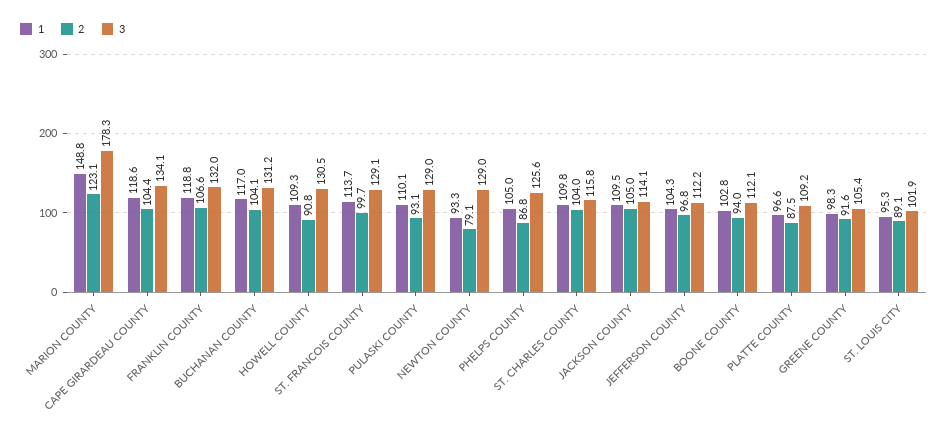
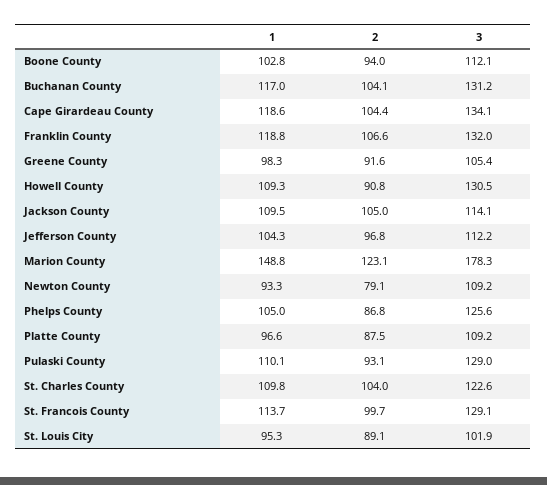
3, NEWTON COUNTY: 129 -> 109.2
3, ST. CHARLES COUNTY: 115.8 -> 122.6

